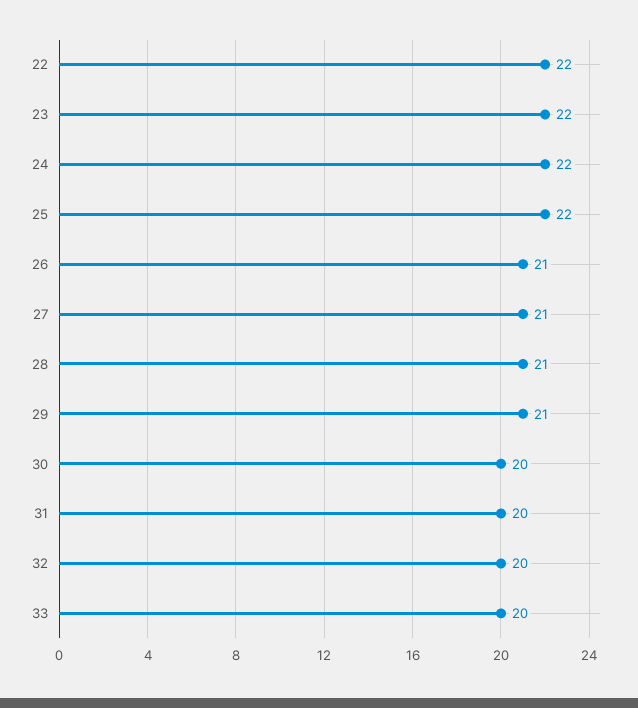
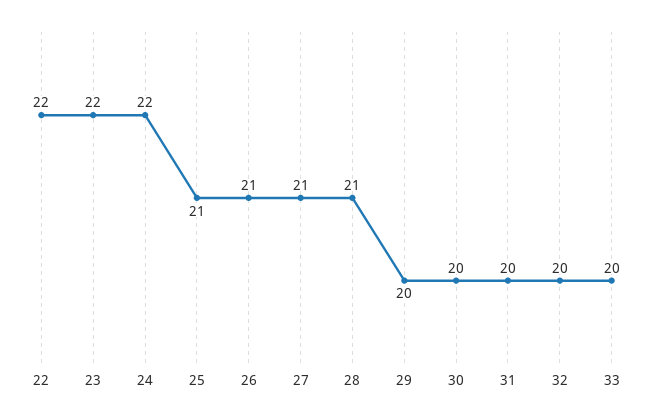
25: 22 -> 21
29: 21 -> 20

